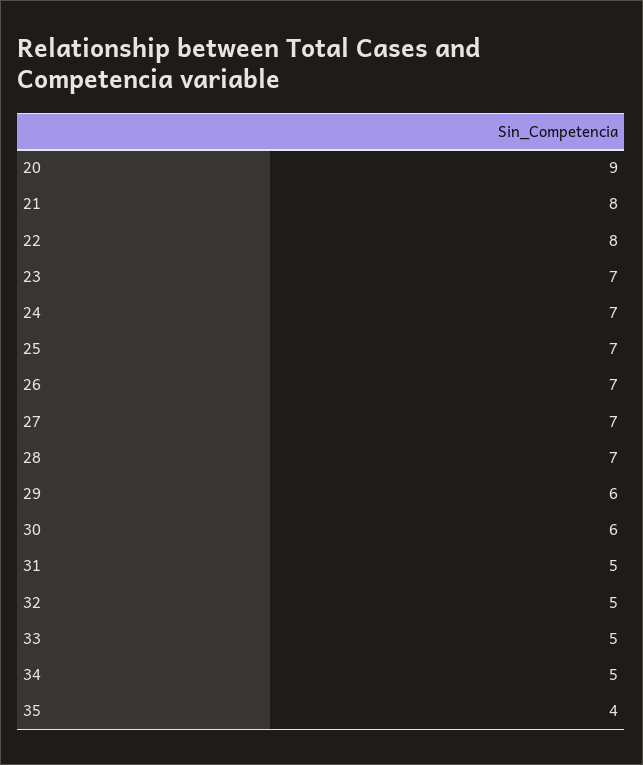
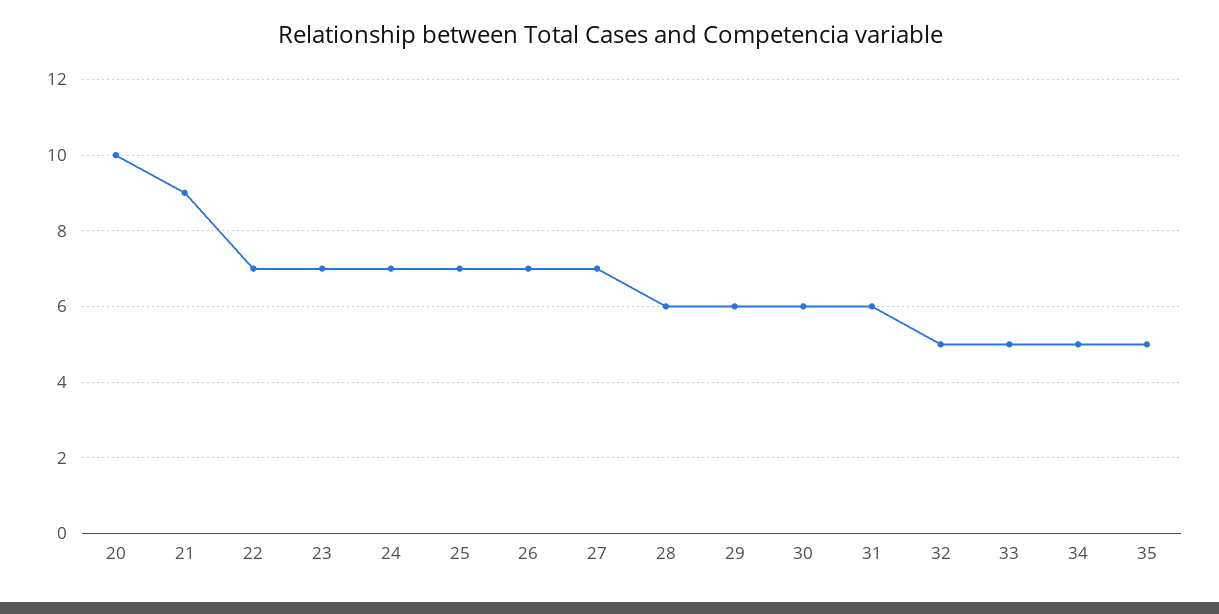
20: 9 -> 10
21: 8 -> 9
22: 8 -> 7
28: 7 -> 6
31: 5 -> 6
35: 4 -> 5

